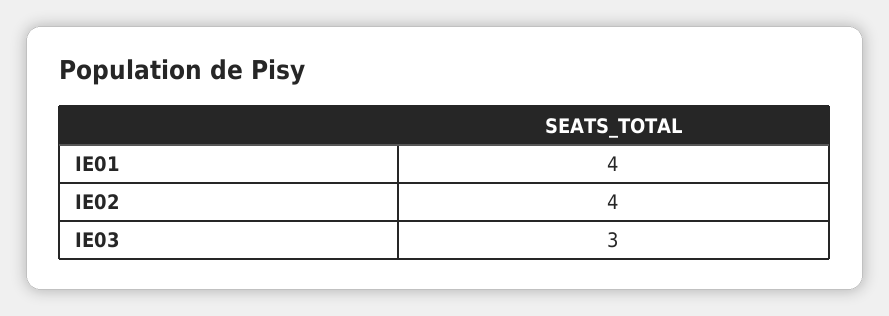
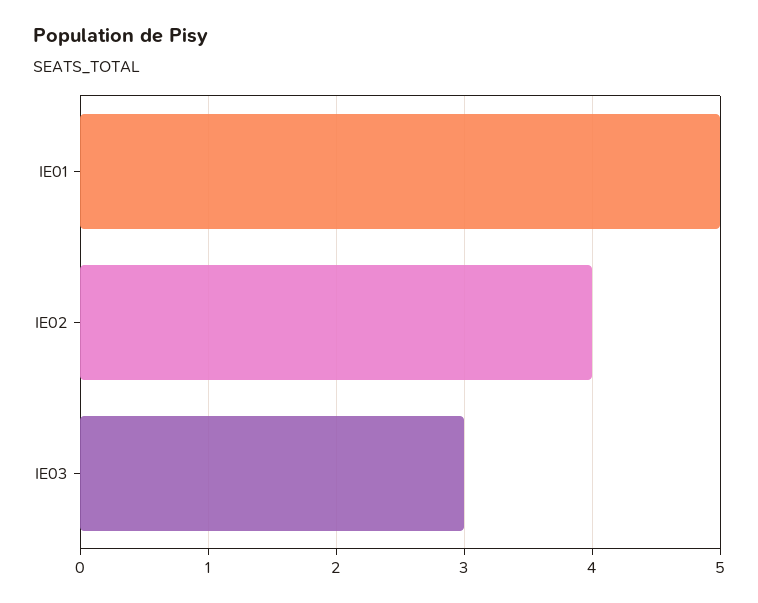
IE01: 4 -> 5

